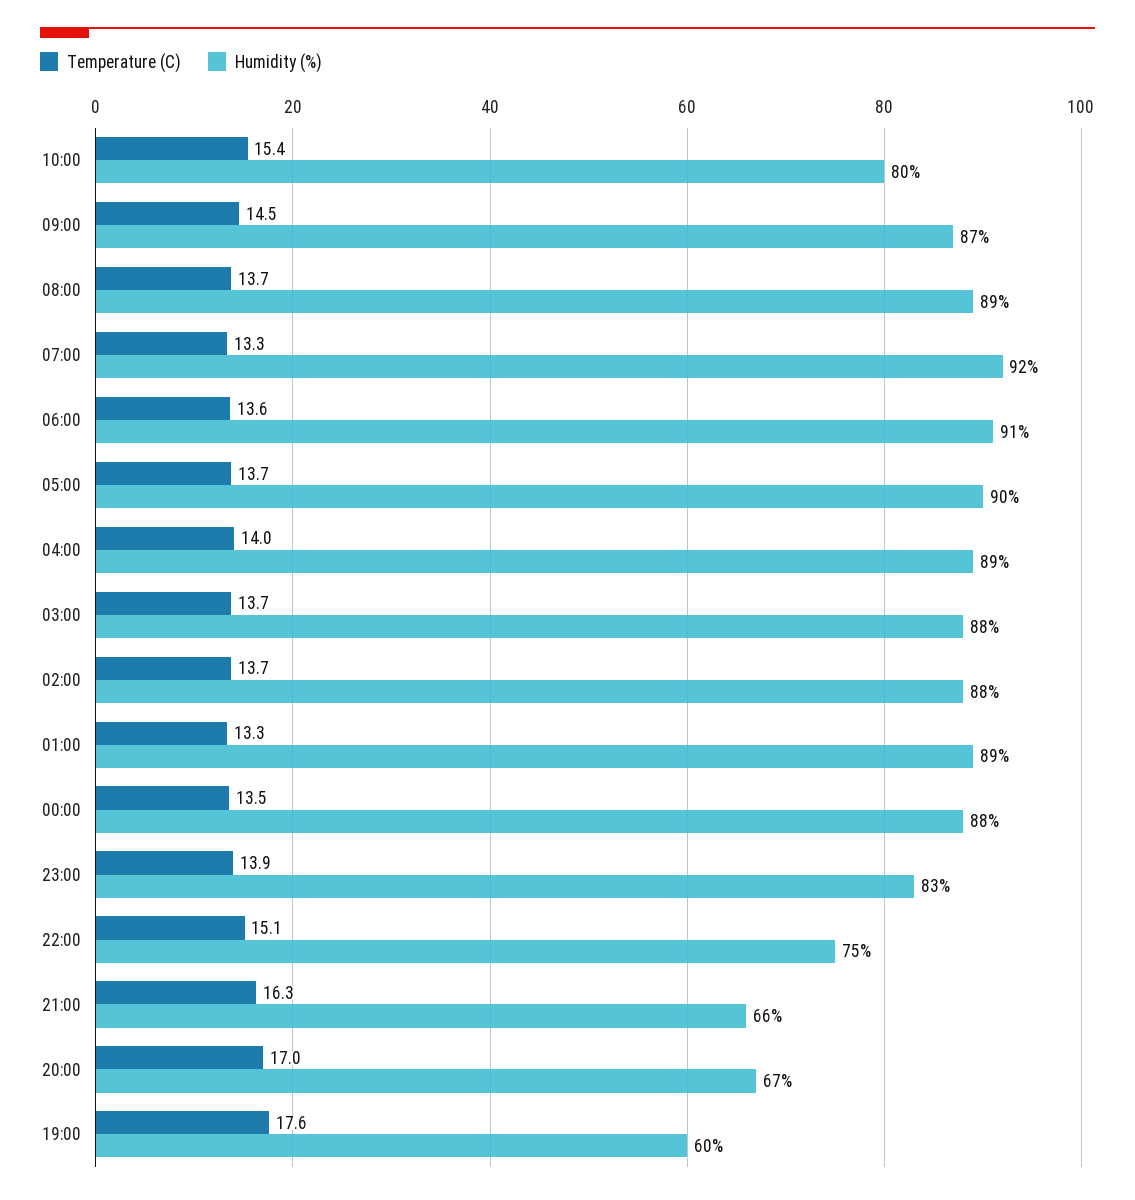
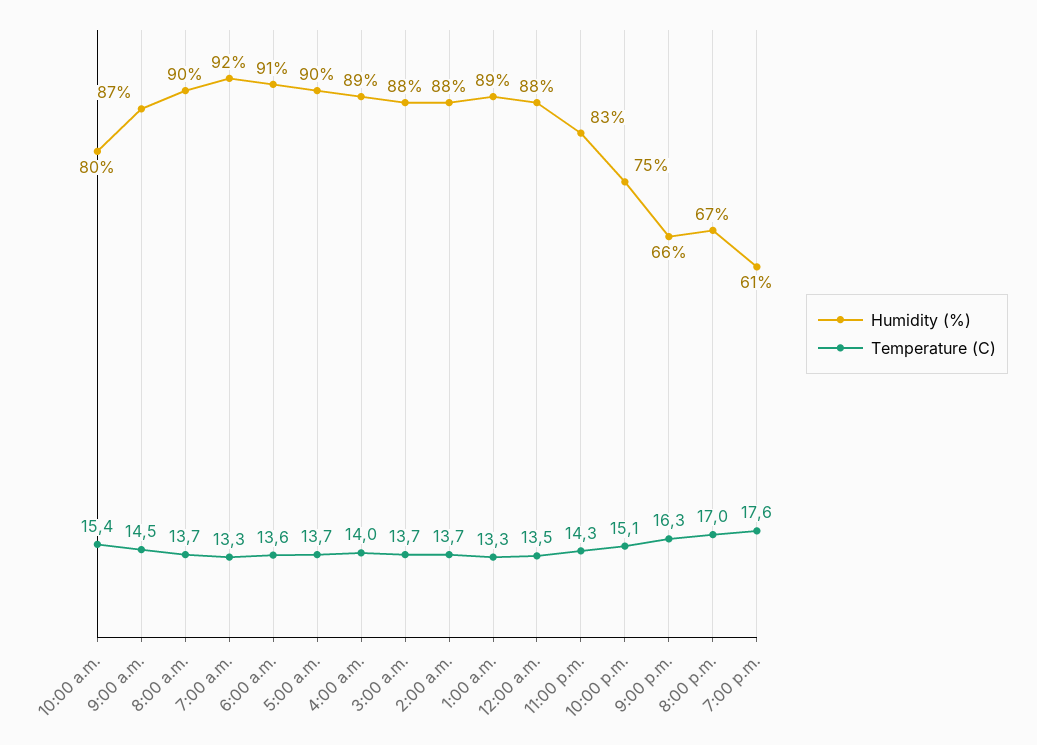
Humidity (%), 08:00: 89 -> 90
Temperature (C), 23:00: 13.9 -> 14.3
Humidity (%), 19:00: 60 -> 61

